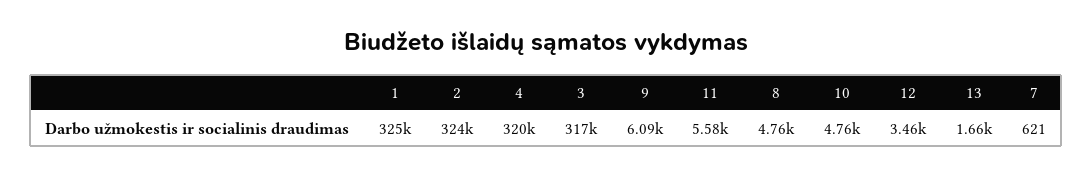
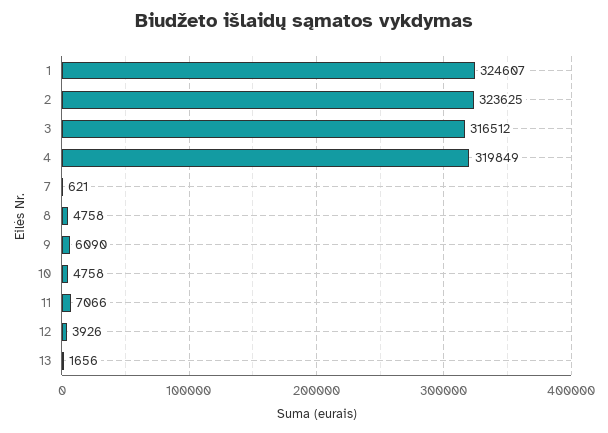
11: 5580 -> 7066
12: 3460 -> 3926

